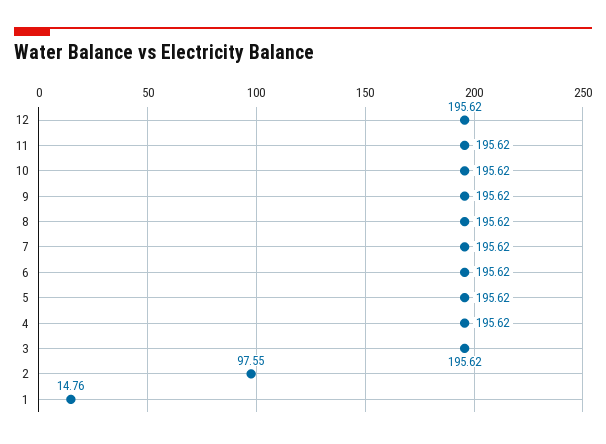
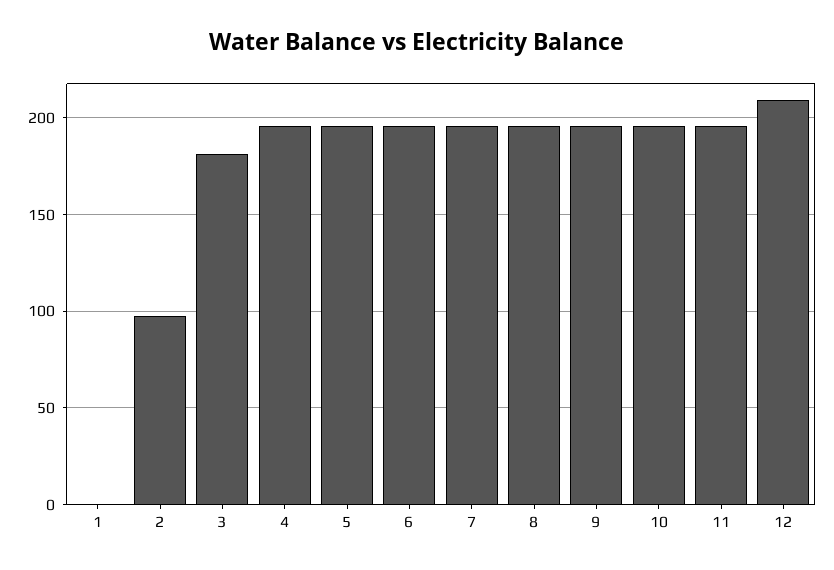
12: 195.62 -> 210
3: 195.62 -> 180
1: 14.76 -> 0

